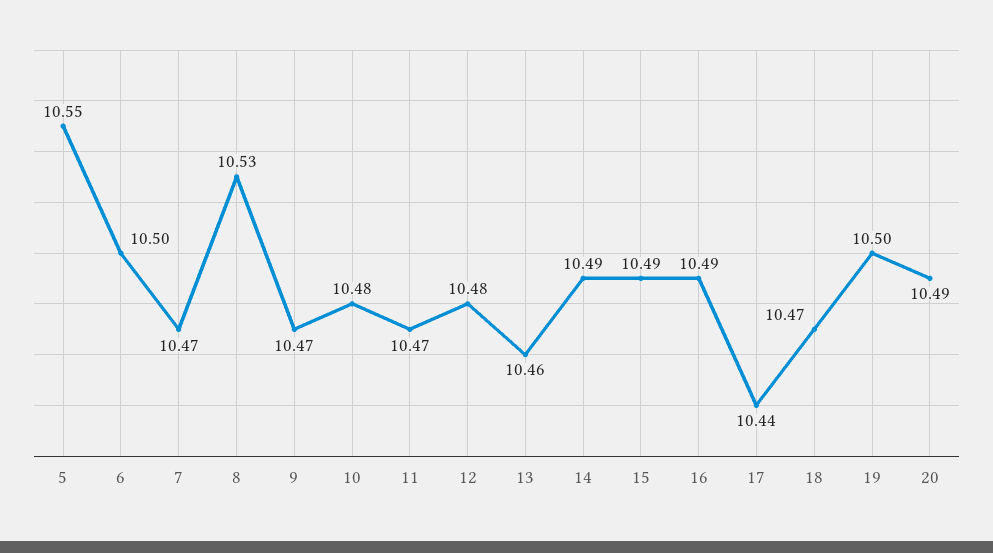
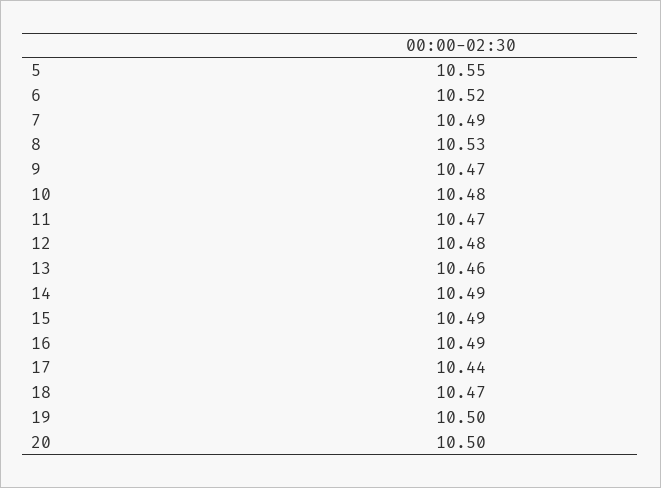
6: 10.5 -> 10.52
7: 10.47 -> 10.49
20: 10.49 -> 10.5

